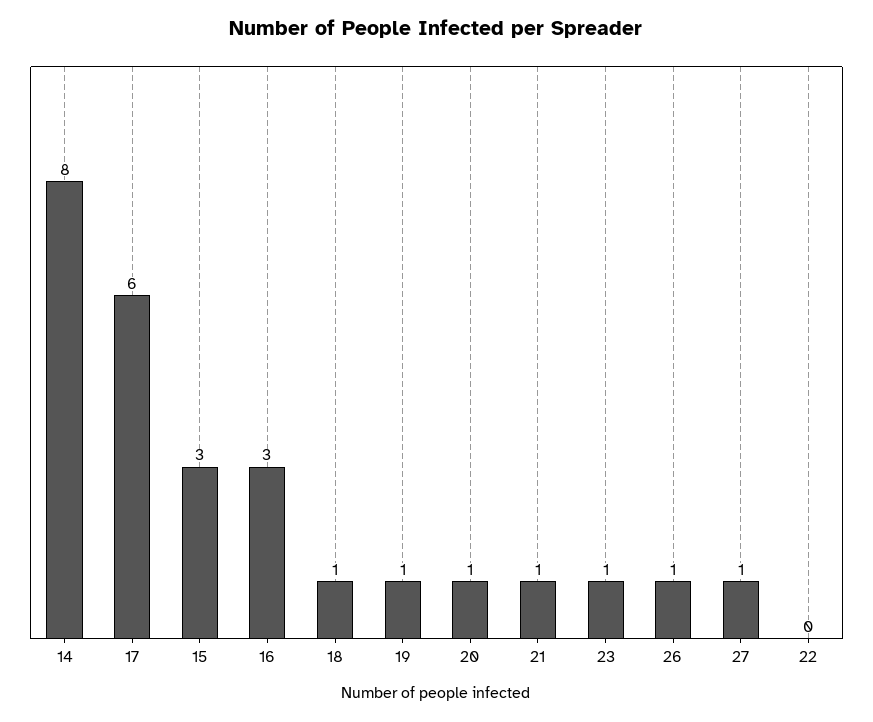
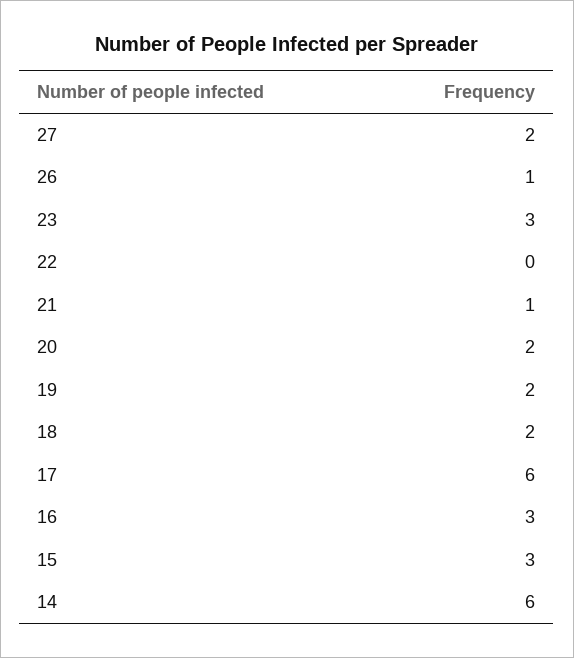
14: 8 -> 6
18: 1 -> 2
19: 1 -> 2
20: 1 -> 2
23: 1 -> 3
27: 1 -> 2

